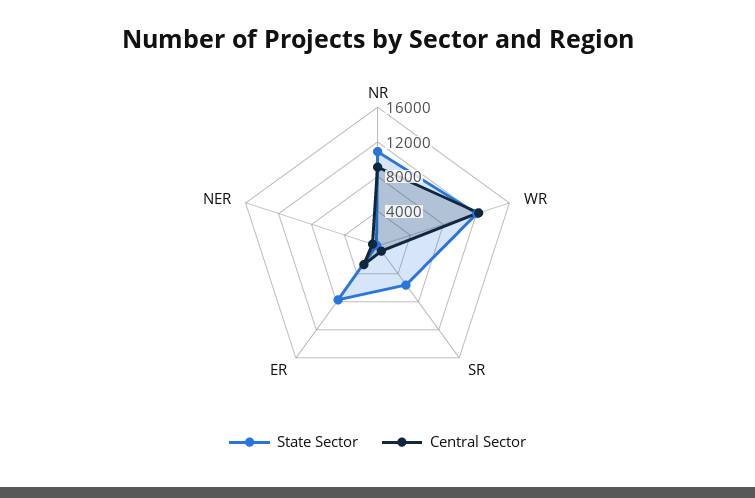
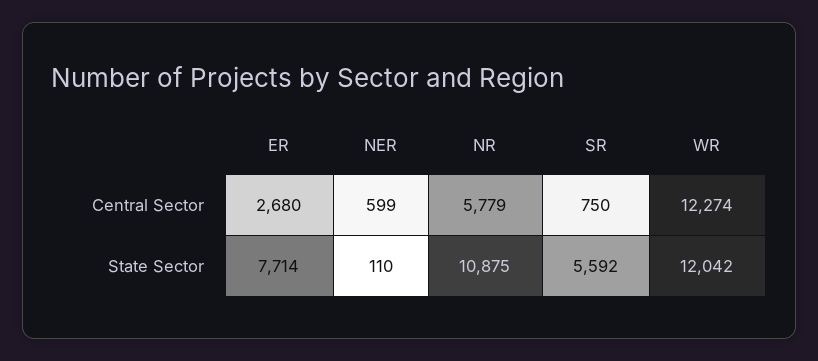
Central Sector, NR: 9000 -> 5779

